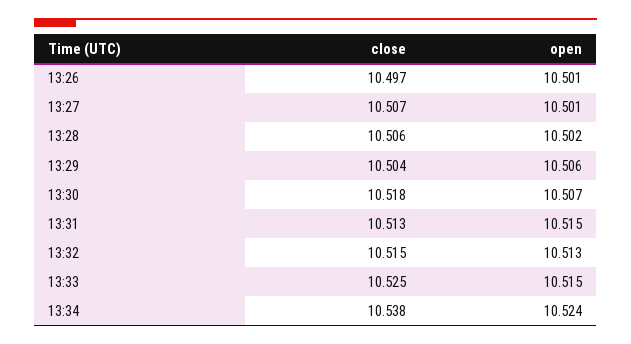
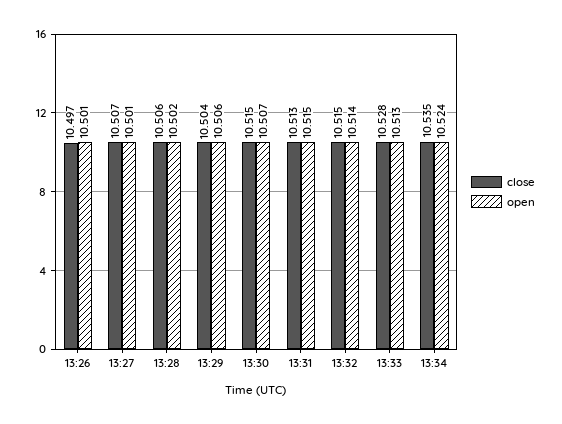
close, 13:30: 10.518 -> 10.515
open, 13:32: 10.513 -> 10.514
close, 13:33: 10.525 -> 10.528
open, 13:33: 10.515 -> 10.513
close, 13:34: 10.538 -> 10.535

